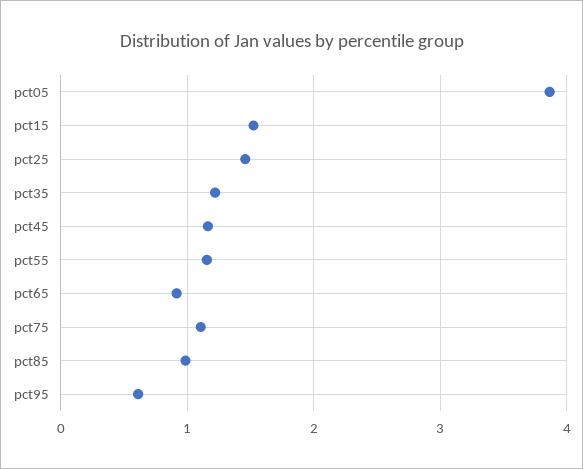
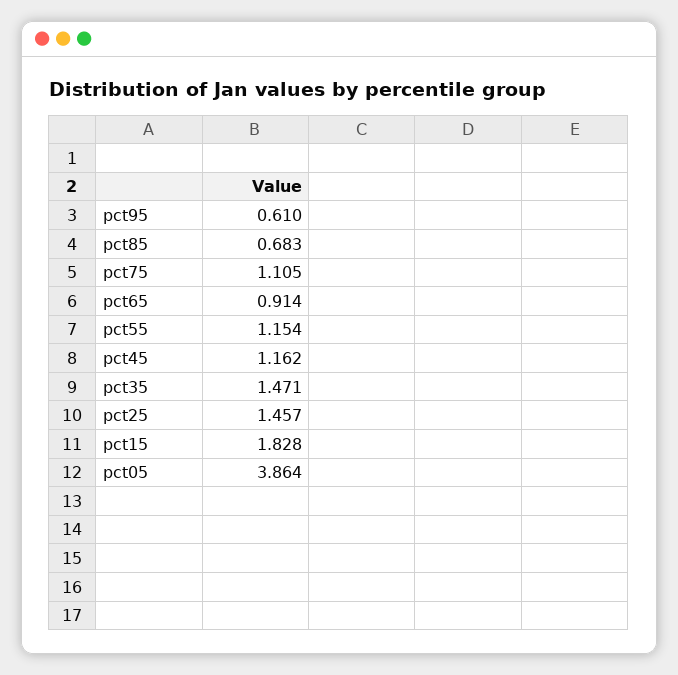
pct15: 1.5 -> 1.828
pct35: 1.2 -> 1.471
pct85: 1 -> 0.683

